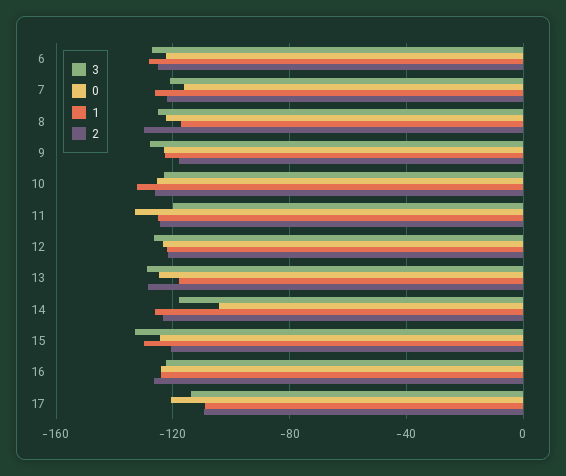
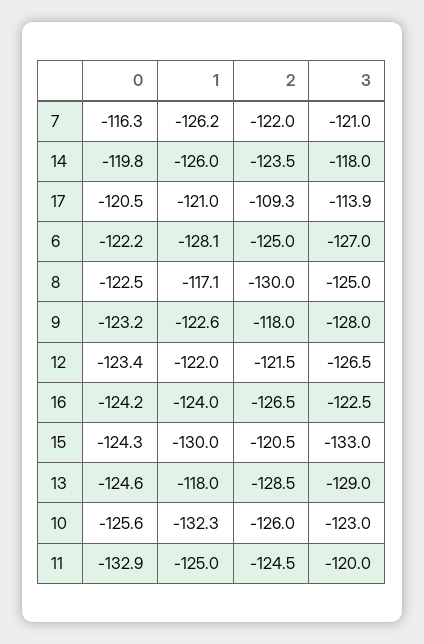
0, 14: -105 -> -119.8
1, 17: -110 -> -121

